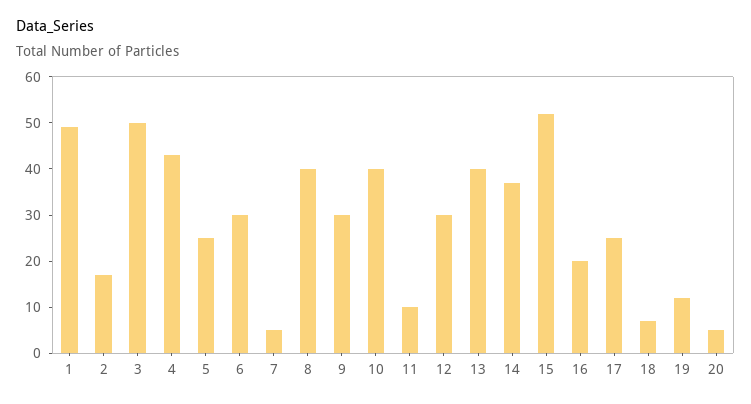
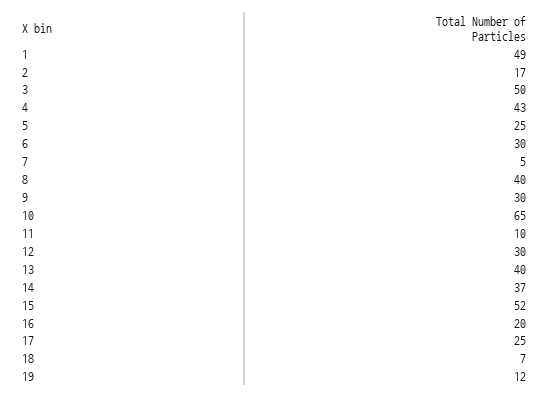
10: 40 -> 65
20: 5 -> none

